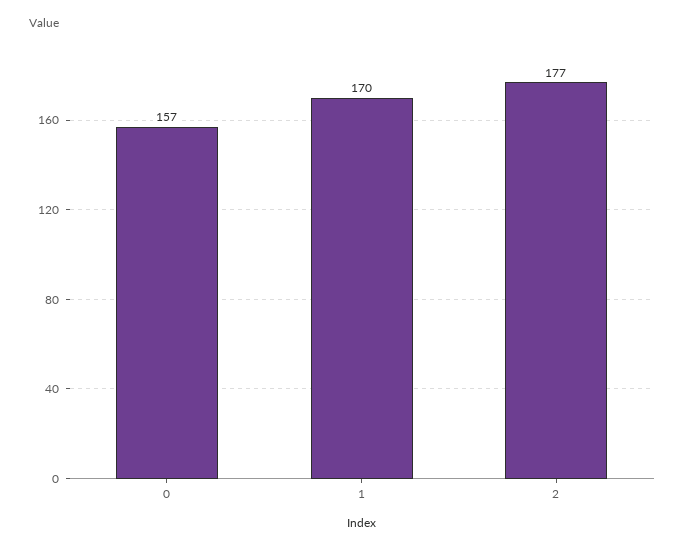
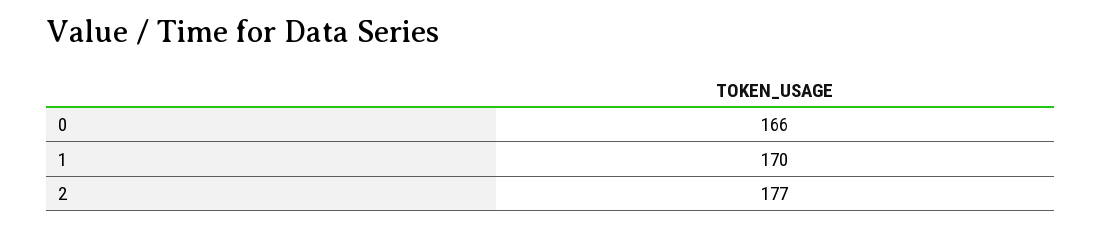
0: 157 -> 166

